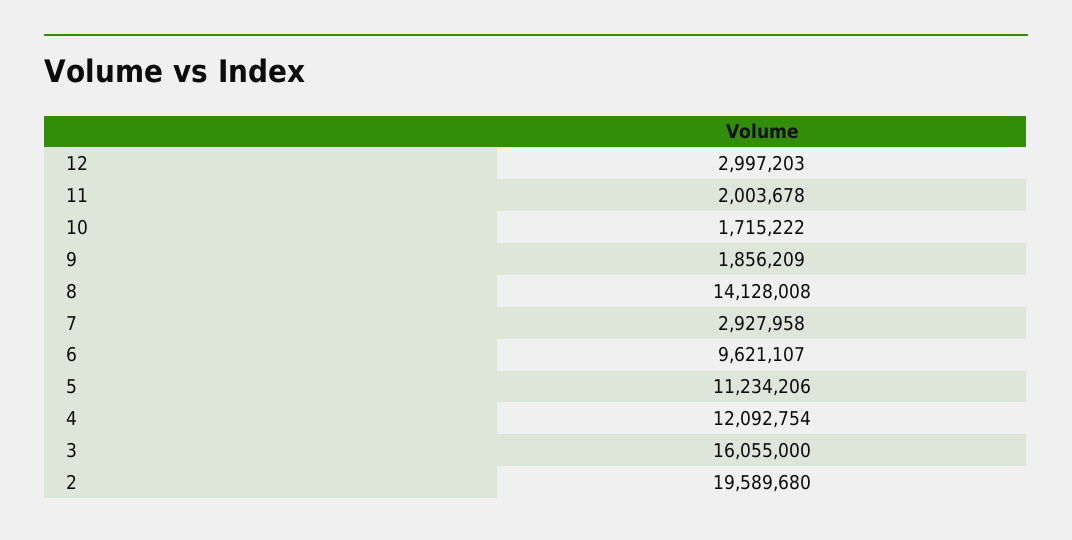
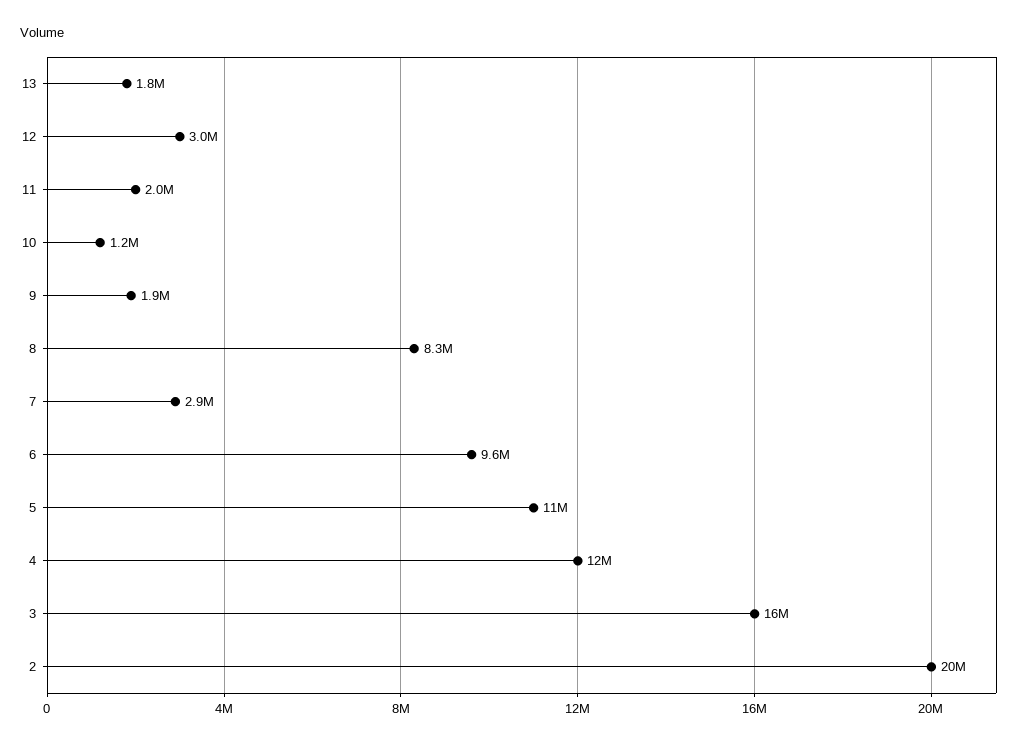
10: 1715222 -> 1200000
8: 14128008 -> 8300000
13: none -> 1800000

